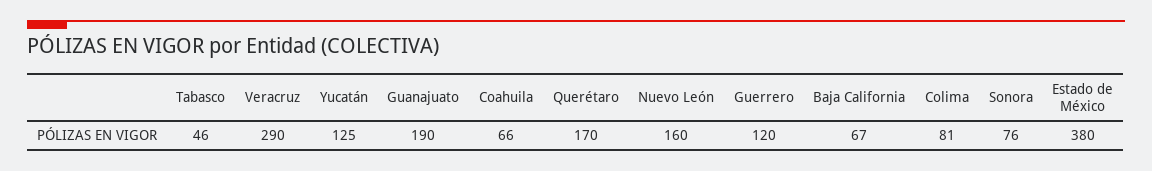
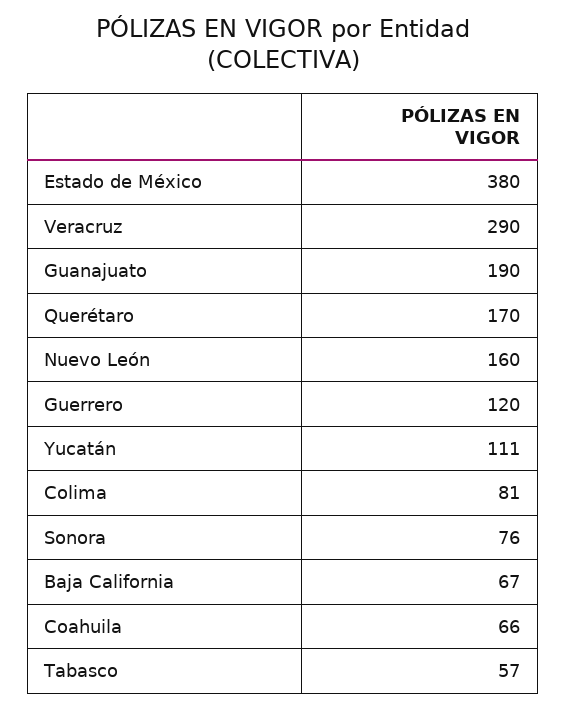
Tabasco: 46 -> 57
Yucatán: 125 -> 111

